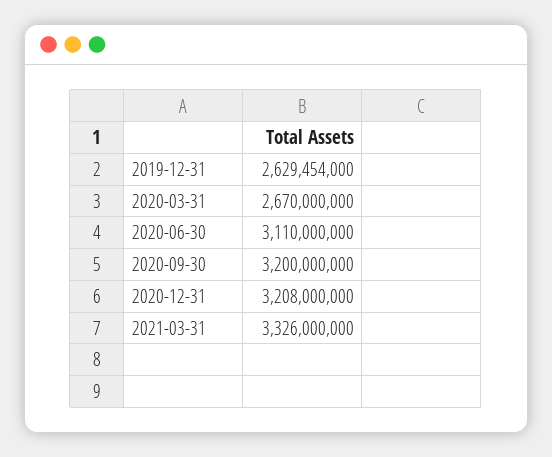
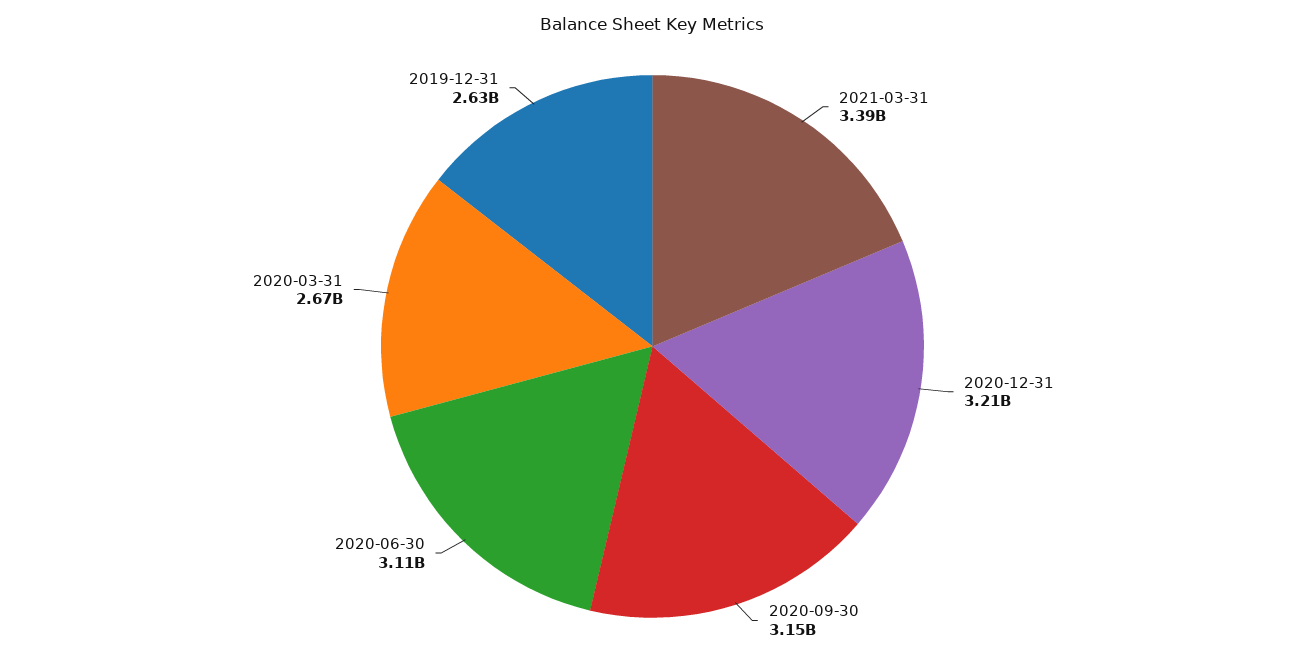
2020-09-30: 3200000000 -> 3150000000
2021-03-31: 3326000000 -> 3390000000

